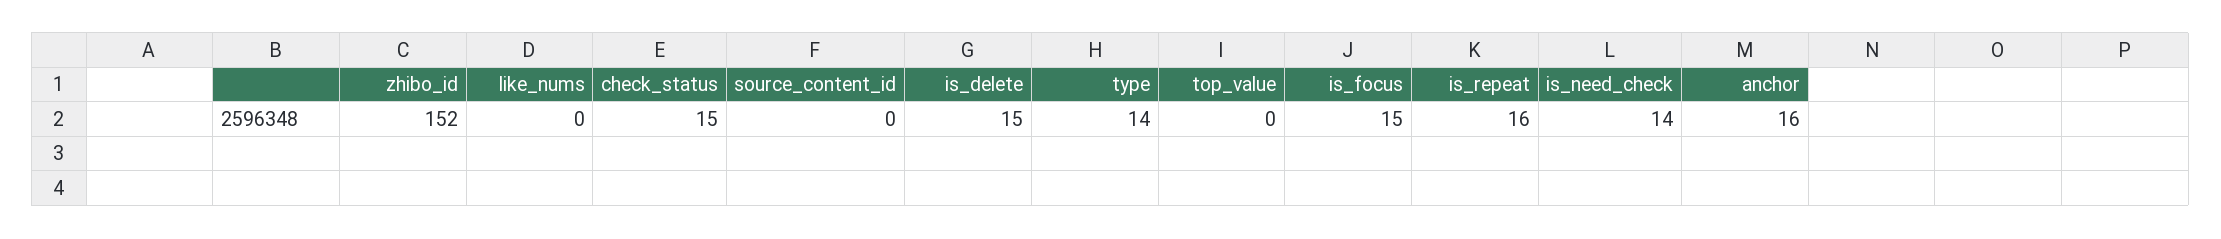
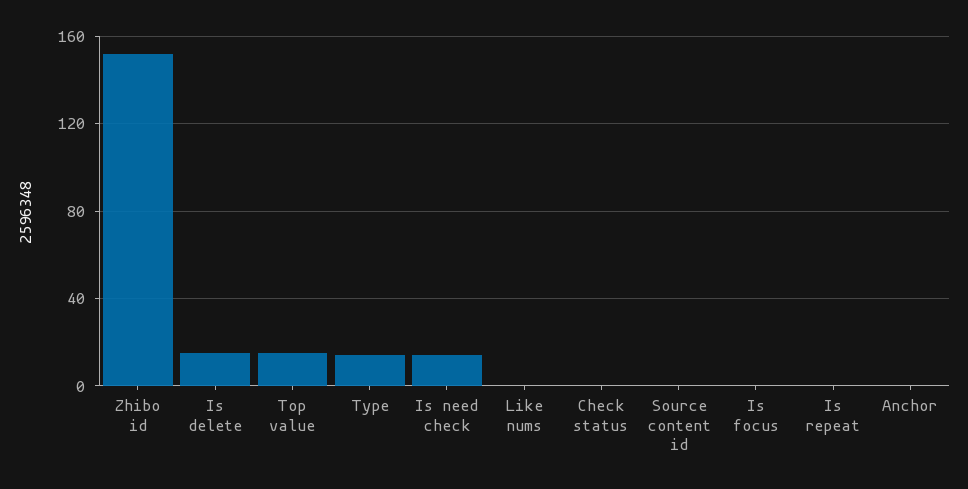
check_status: 15 -> 0
top_value: 0 -> 15
is_focus: 15 -> 0
is_repeat: 16 -> 0
anchor: 16 -> 0

